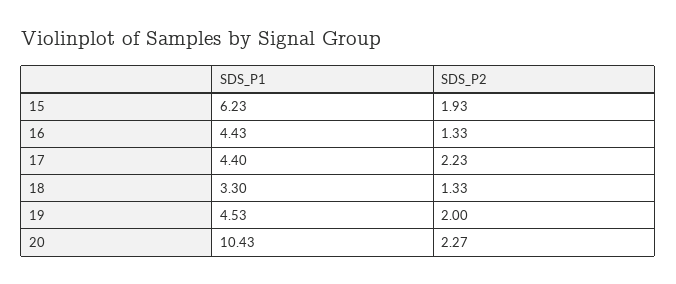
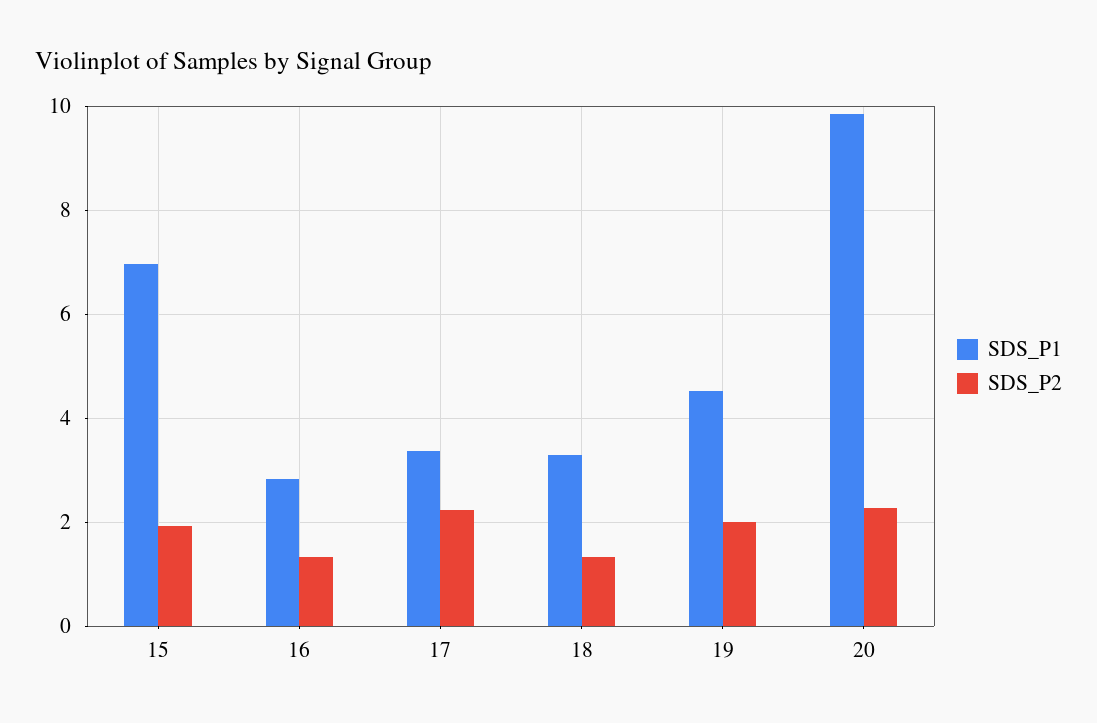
SDS_P1, 15: 6.23 -> 7
SDS_P1, 16: 4.43 -> 2.8
SDS_P1, 17: 4.4 -> 3.4
SDS_P1, 20: 10.43 -> 9.8

